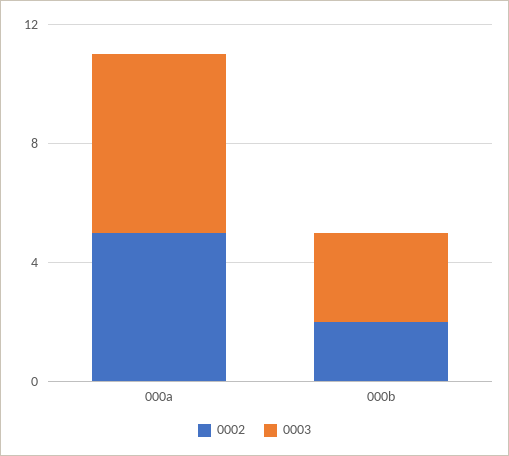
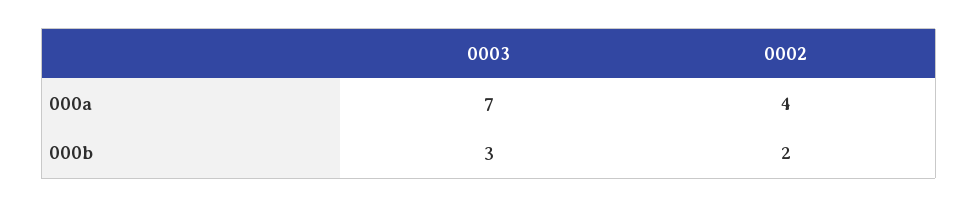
0002, 000a: 5 -> 4
0003, 000a: 6 -> 7

